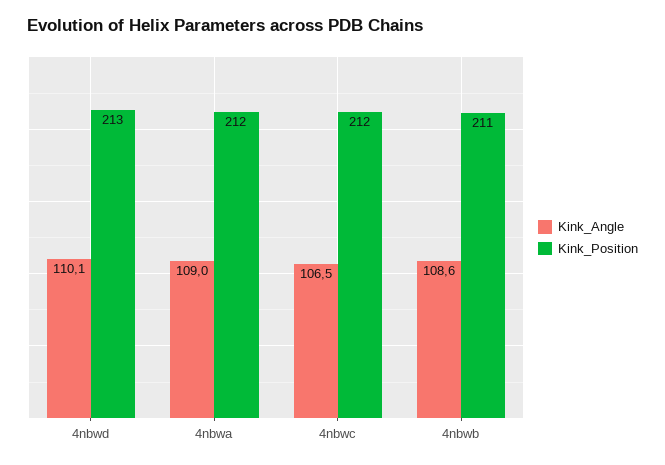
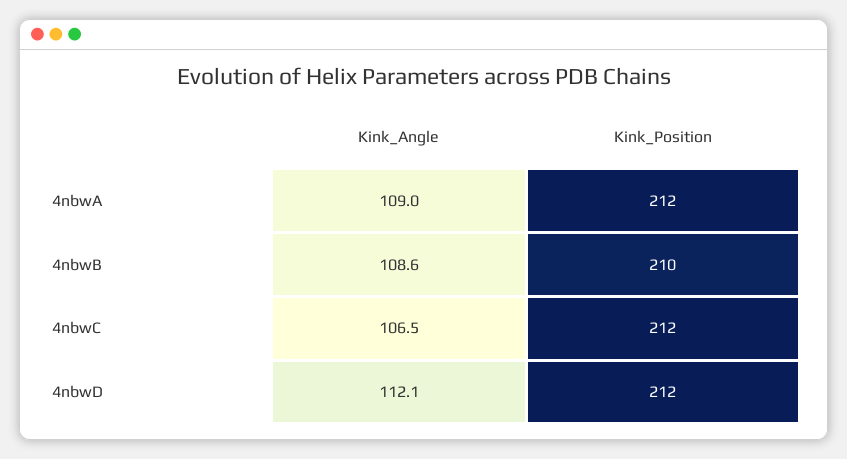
Kink_Angle, 4nbwd: 110.1 -> 112.1
Kink_Position, 4nbwd: 213 -> 212
Kink_Position, 4nbwb: 211 -> 210

